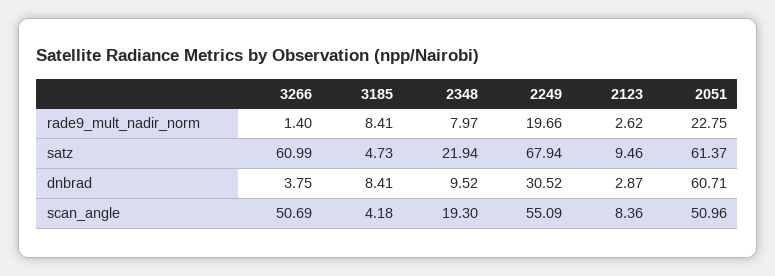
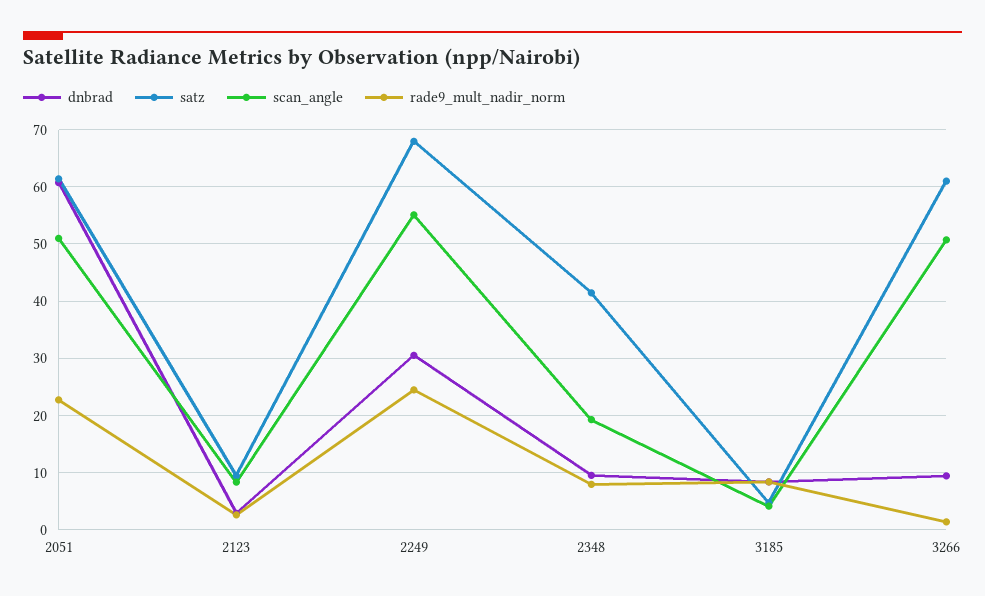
rade9_mult_nadir_norm, 2249: 19.66 -> 24
satz, 2348: 21.94 -> 42
dnbrad, 3266: 3.75 -> 10

